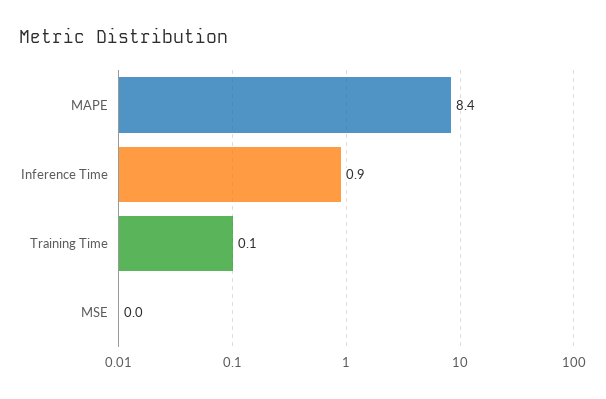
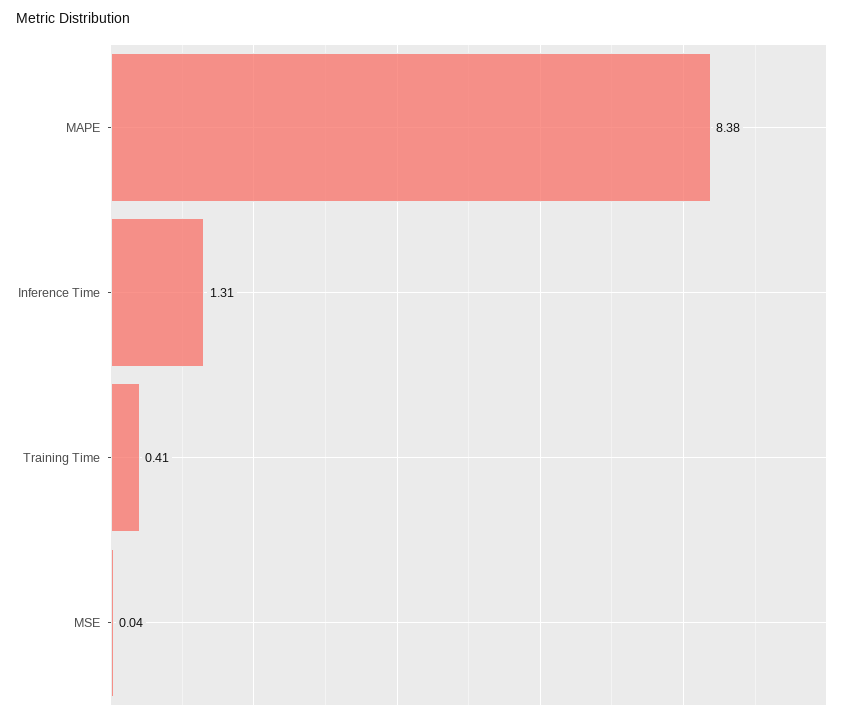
Inference Time: 0.9 -> 1.31
Training Time: 0.1 -> 0.41

